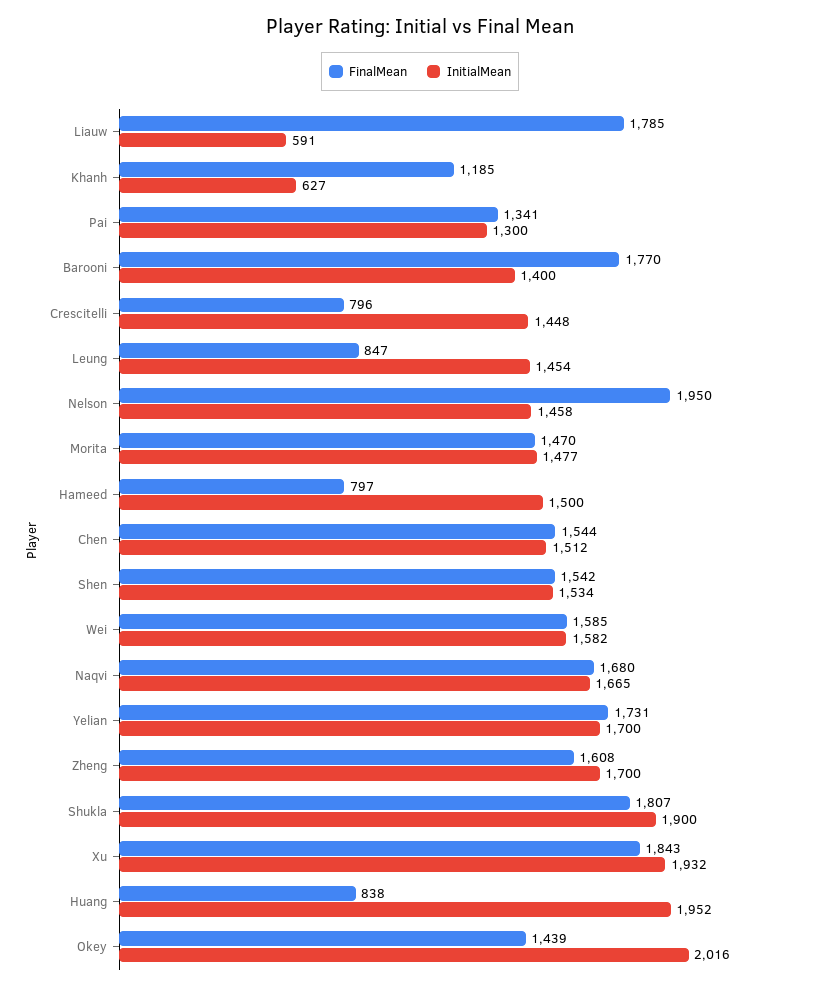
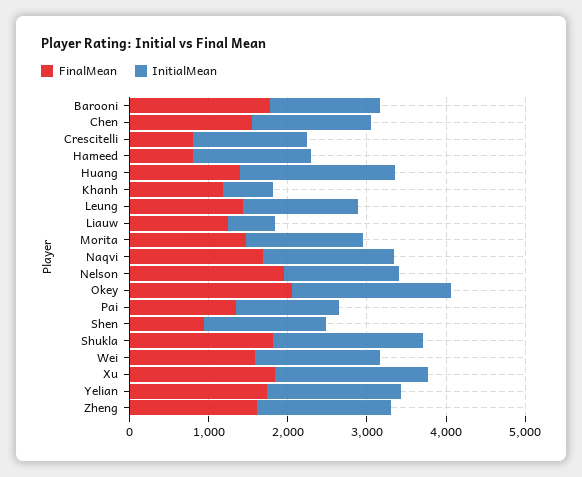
FinalMean, Liauw: 1785 -> 1200
FinalMean, Leung: 847 -> 1400
FinalMean, Shen: 1542 -> 1000
FinalMean, Huang: 838 -> 1400
FinalMean, Okey: 1439 -> 2000

